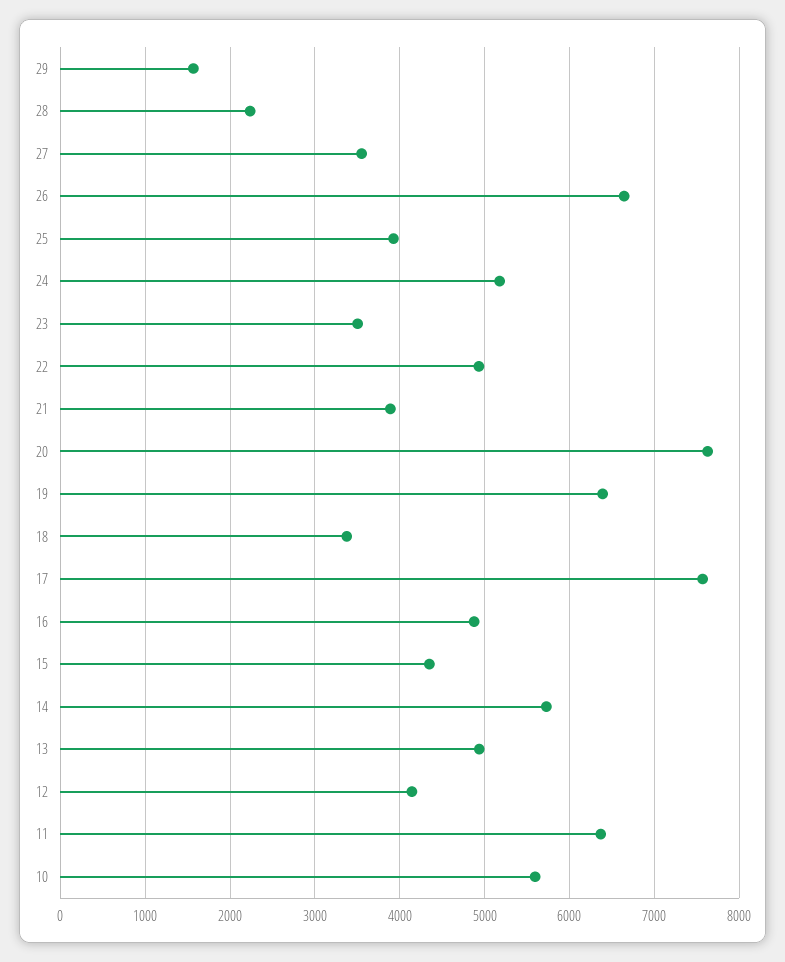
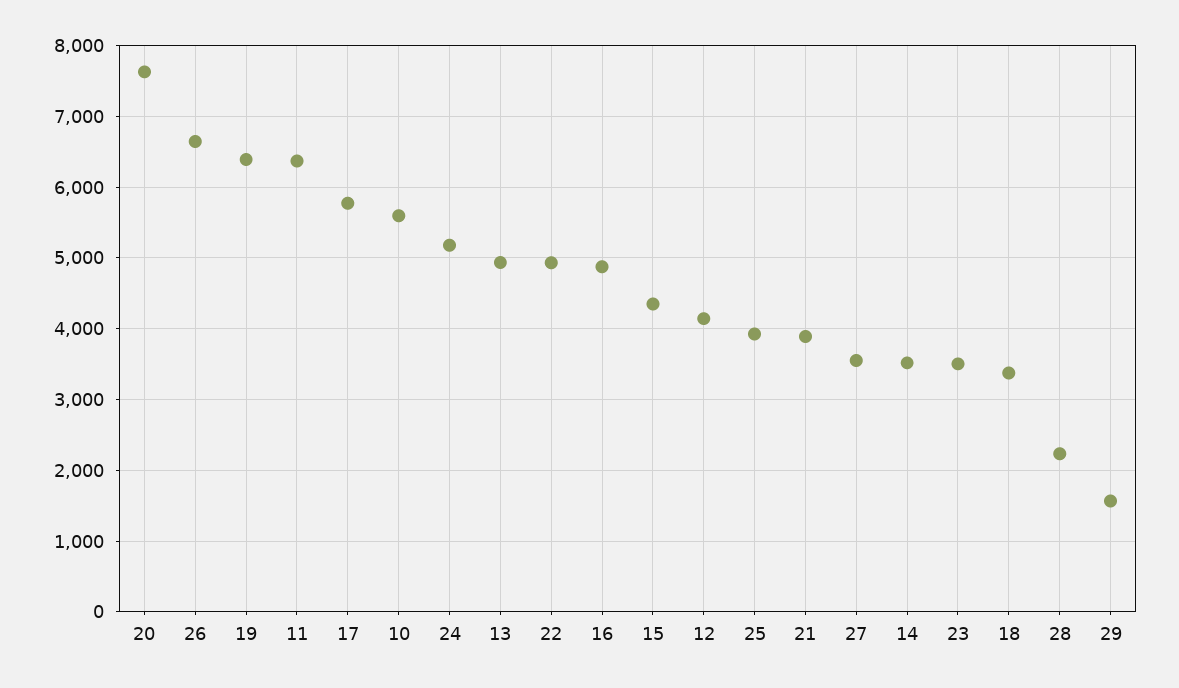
17: 7600 -> 5800
14: 5700 -> 3500

